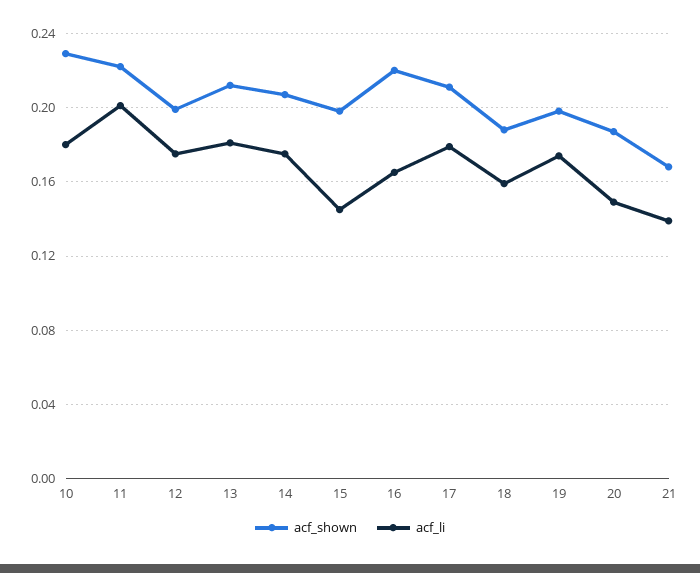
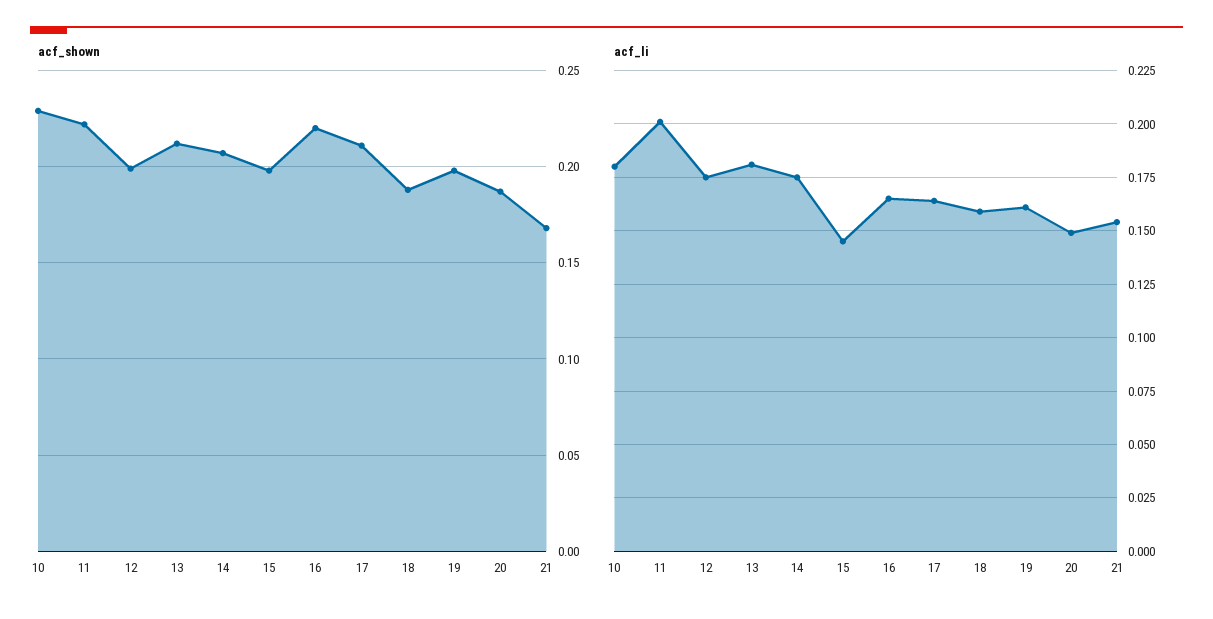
acf_li, 17: 0.18 -> 0.165
acf_li, 19: 0.175 -> 0.16
acf_li, 21: 0.14 -> 0.155

